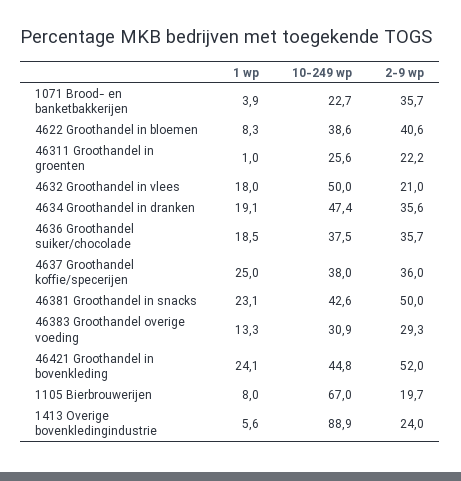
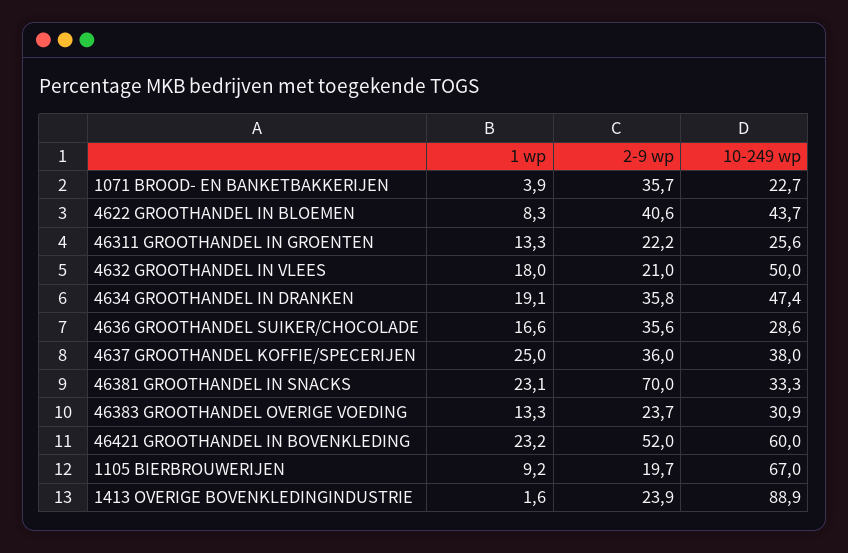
10-249 wp, 4622 Groothandel in bloemen: 38.6 -> 43.7
1 wp, 46311 Groothandel in groenten: 1 -> 13.3
2-9 wp, 4634 Groothandel in dranken: 35.6 -> 35.8
1 wp, 4636 Groothandel suiker/chocolade: 18.5 -> 16.6
10-249 wp, 4636 Groothandel suiker/chocolade: 37.5 -> 28.6
2-9 wp, 4636 Groothandel suiker/chocolade: 35.7 -> 35.6
10-249 wp, 46381 Groothandel in snacks: 42.6 -> 33.3
2-9 wp, 46381 Groothandel in snacks: 50 -> 70
2-9 wp, 46383 Groothandel overige voeding: 29.3 -> 23.7
1 wp, 46421 Groothandel in bovenkleding: 24.1 -> 23.2
10-249 wp, 46421 Groothandel in bovenkleding: 44.8 -> 60
1 wp, 1105 Bierbrouwerijen: 8 -> 9.2
1 wp, 1413 Overige bovenkledingindustrie: 5.6 -> 1.6
2-9 wp, 1413 Overige bovenkledingindustrie: 24 -> 23.9

